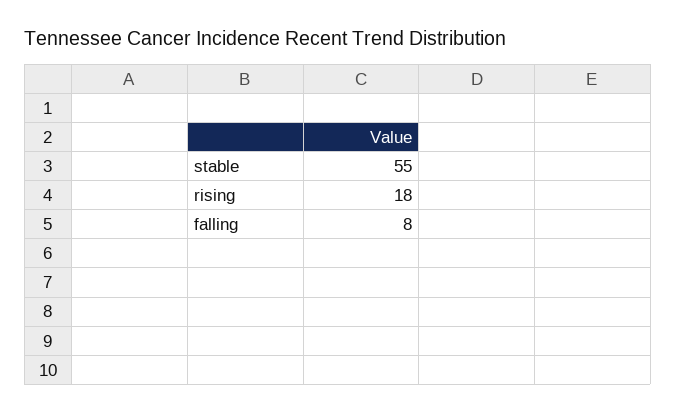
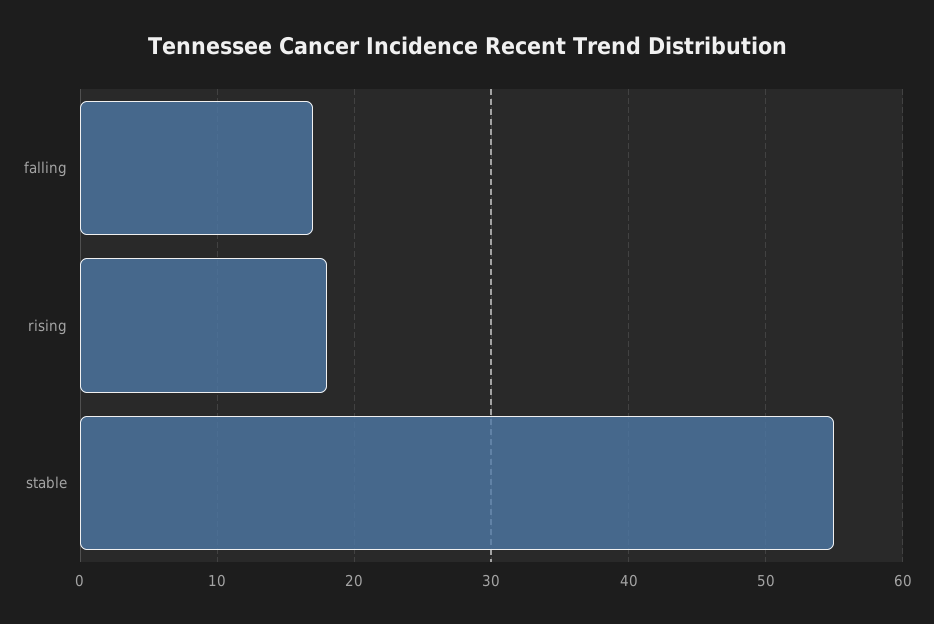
falling: 8 -> 17

